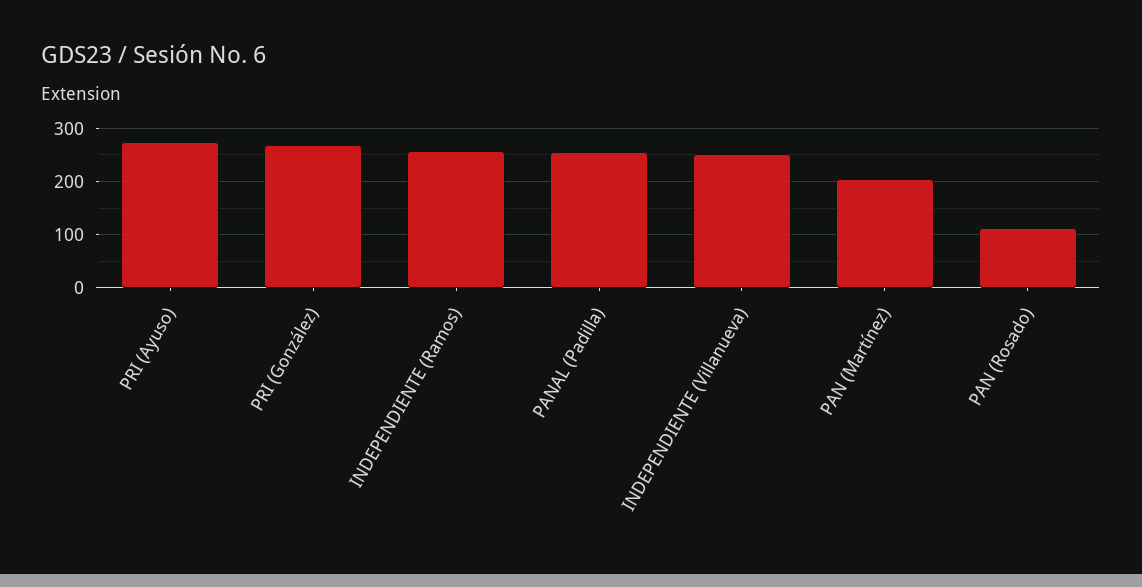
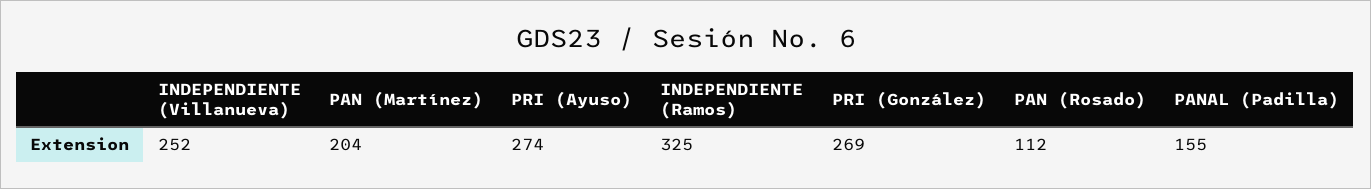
INDEPENDIENTE (Ramos): 260 -> 325
PANAL (Padilla): 260 -> 155

